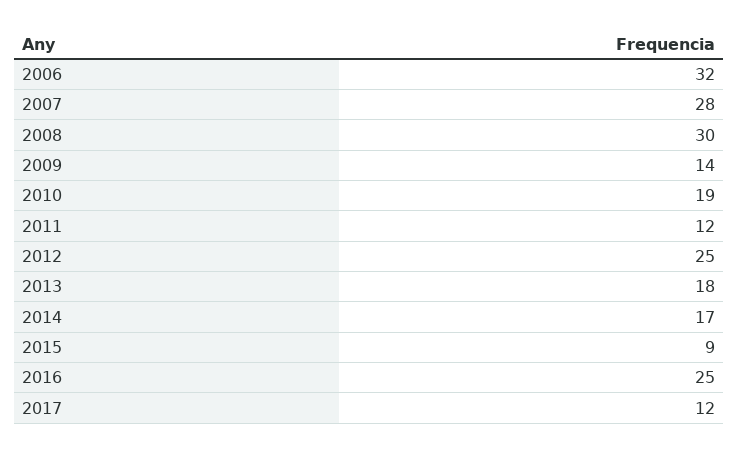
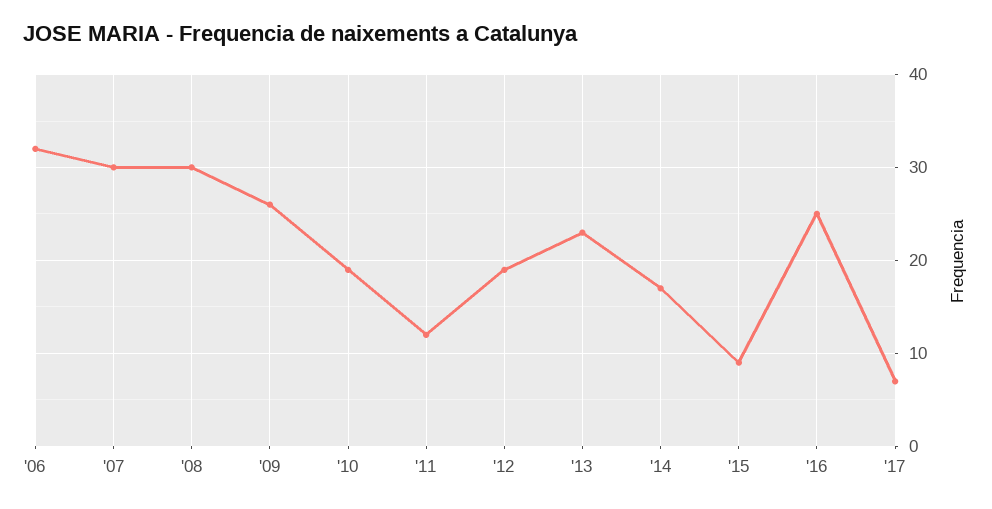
2007: 28 -> 30
2009: 14 -> 26
2012: 25 -> 19
2013: 18 -> 23
2017: 12 -> 7

